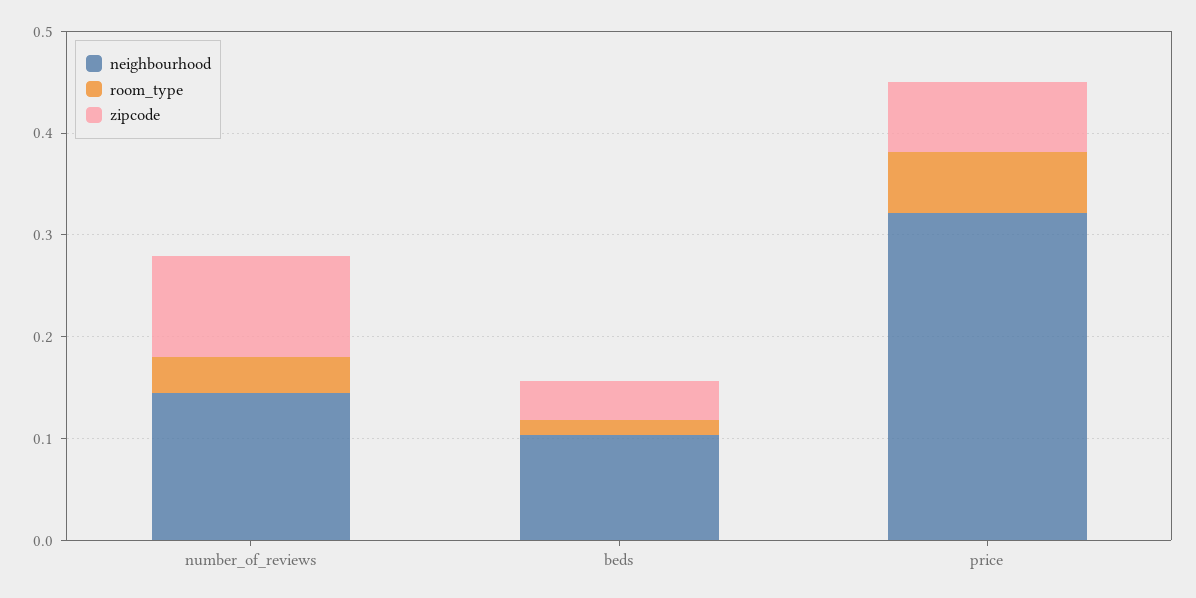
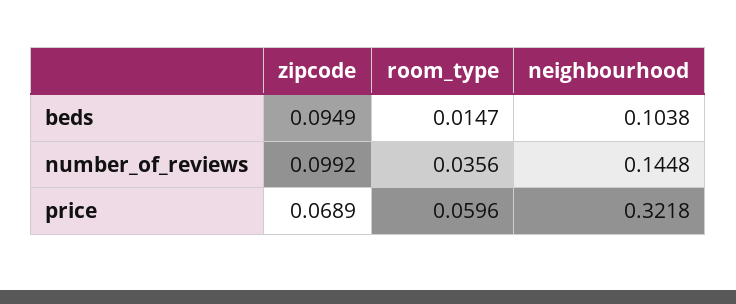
zipcode, beds: 0.04 -> 0.0949

